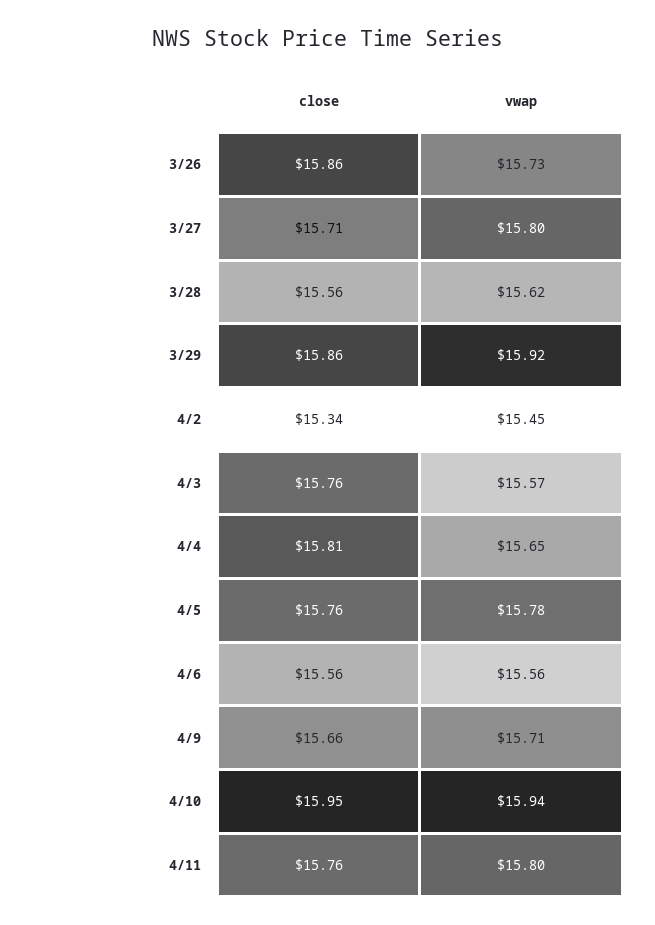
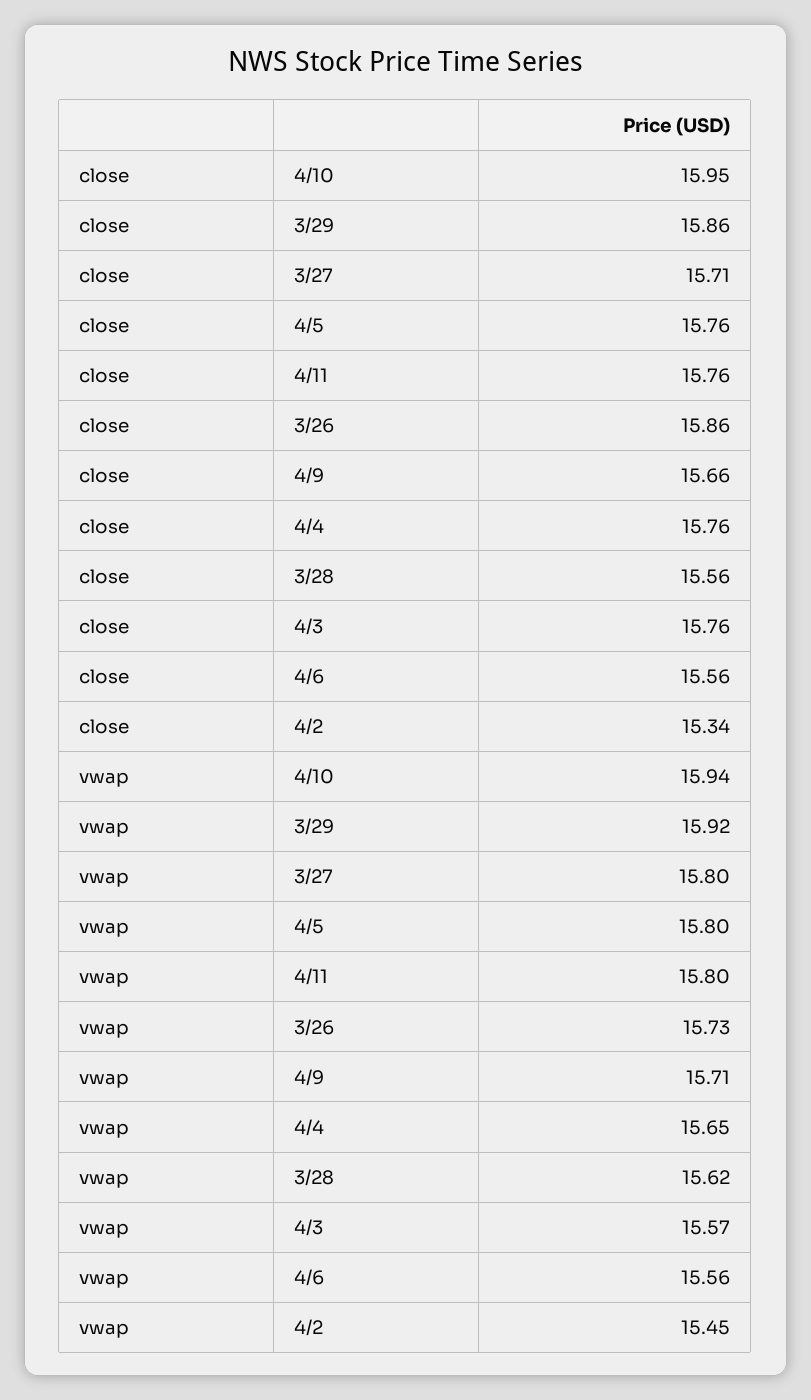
close, 4/4: 15.81 -> 15.76
vwap, 4/5: 15.78 -> 15.8

